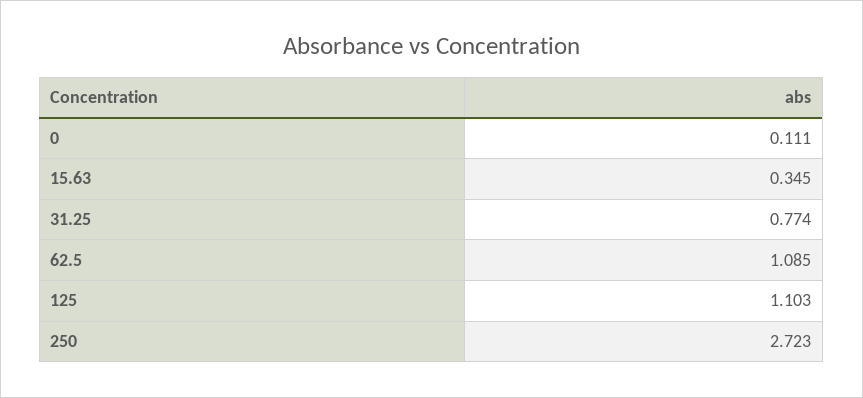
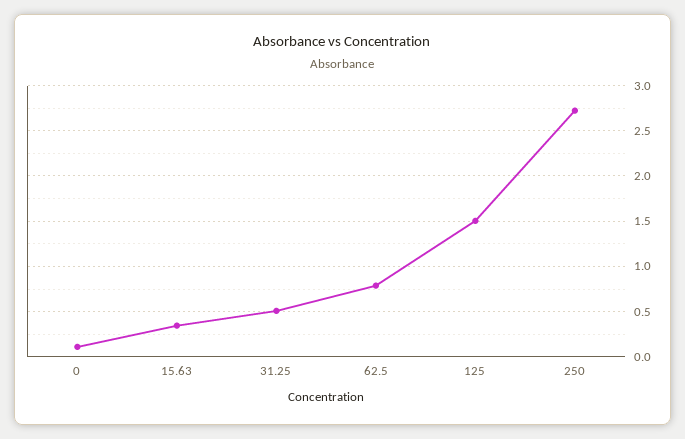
31.25: 0.774 -> 0.5
62.5: 1.085 -> 0.8
125: 1.103 -> 1.5

